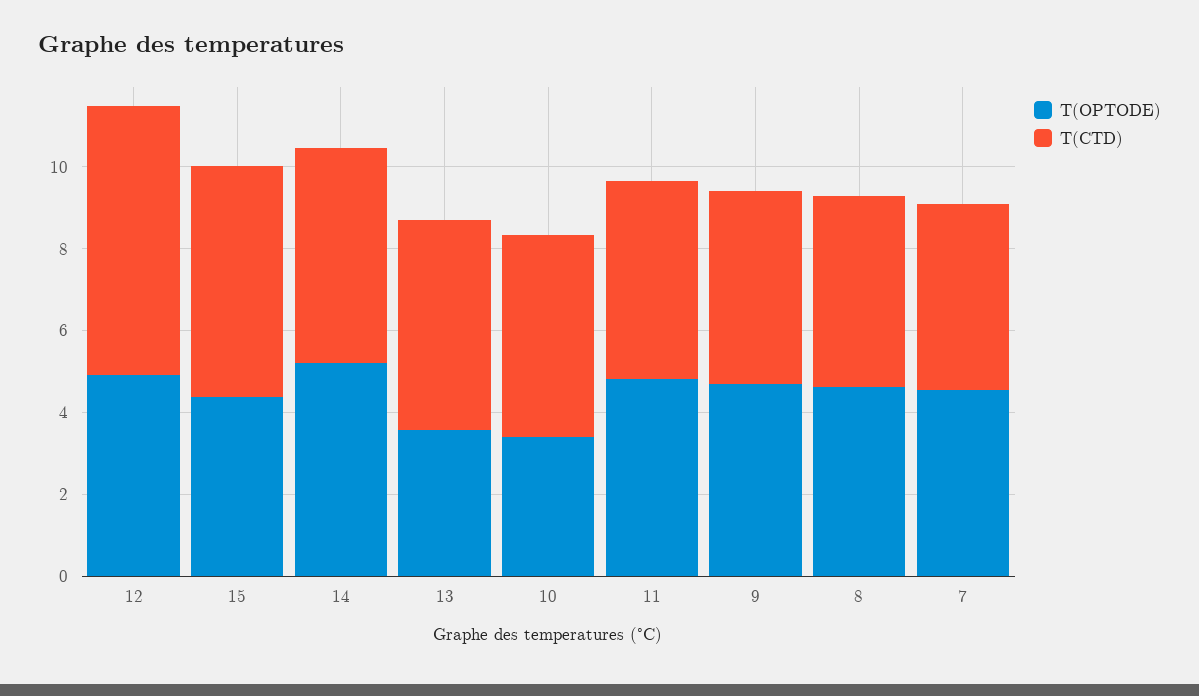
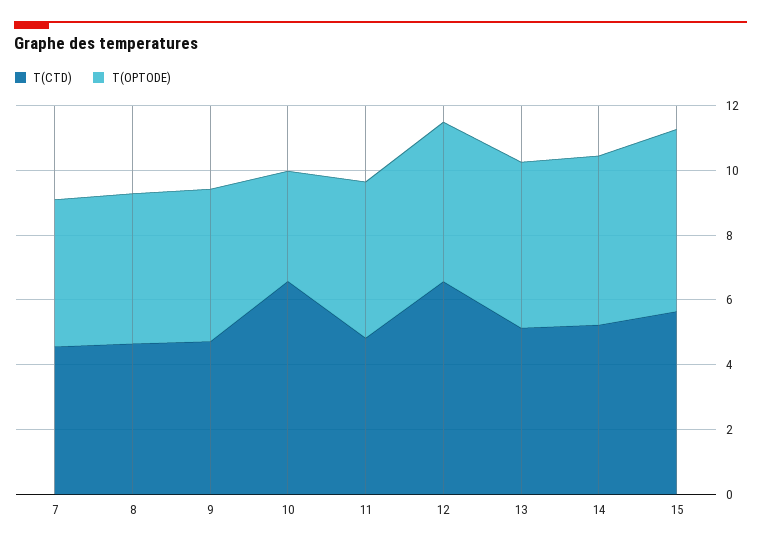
T(OPTODE), 15: 4.5 -> 5.5
T(OPTODE), 13: 3.5 -> 5
T(CTD), 10: 5 -> 6.5

